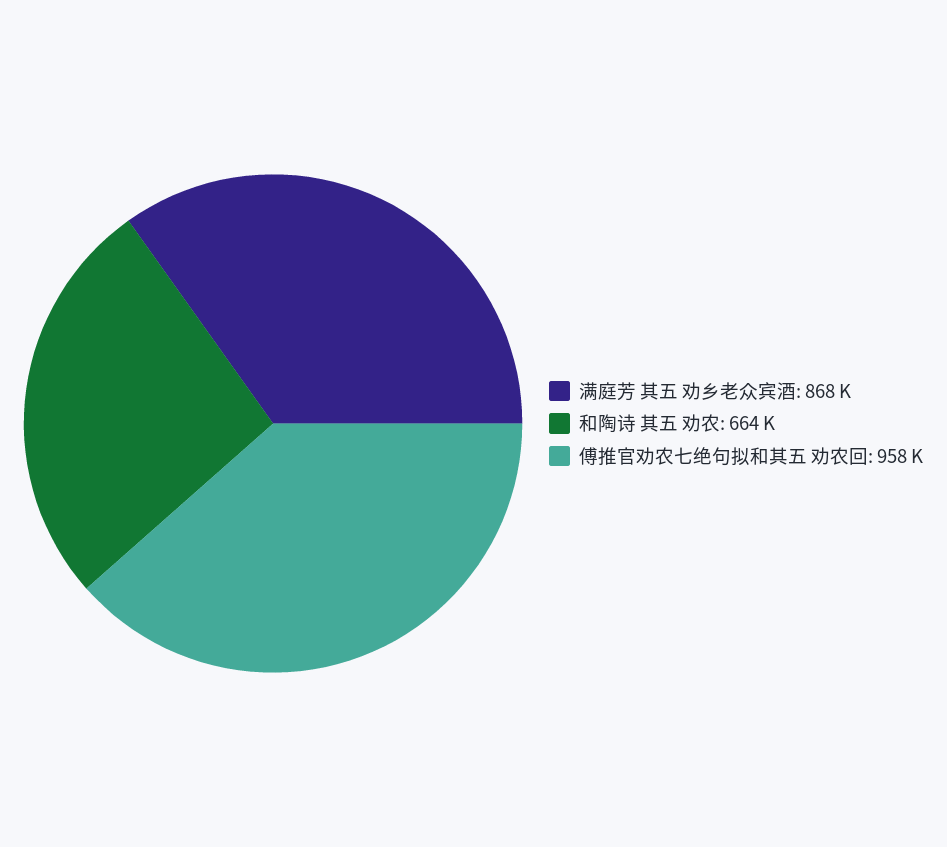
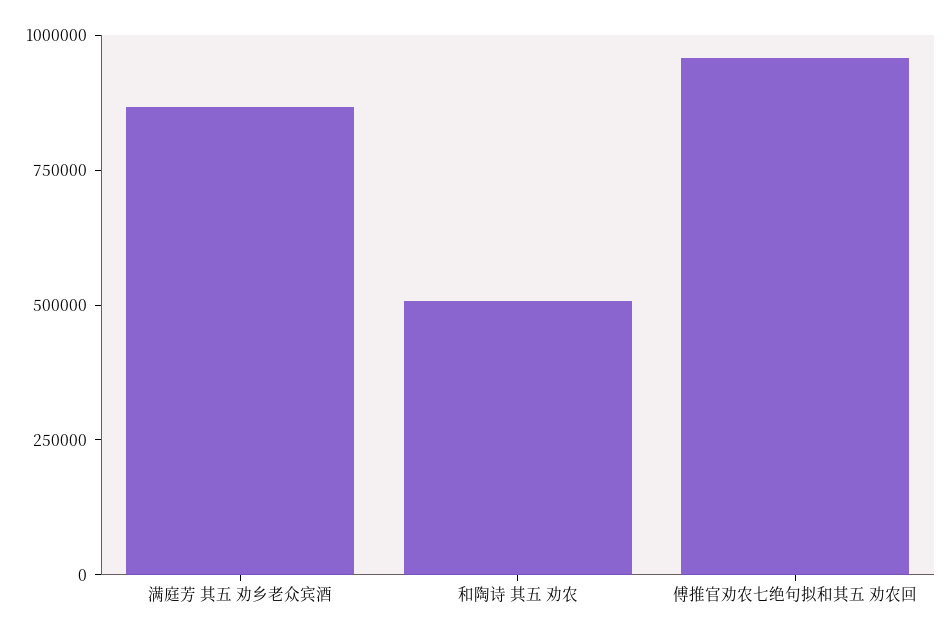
和陶诗 其五 劝农: 664000 -> 500000

